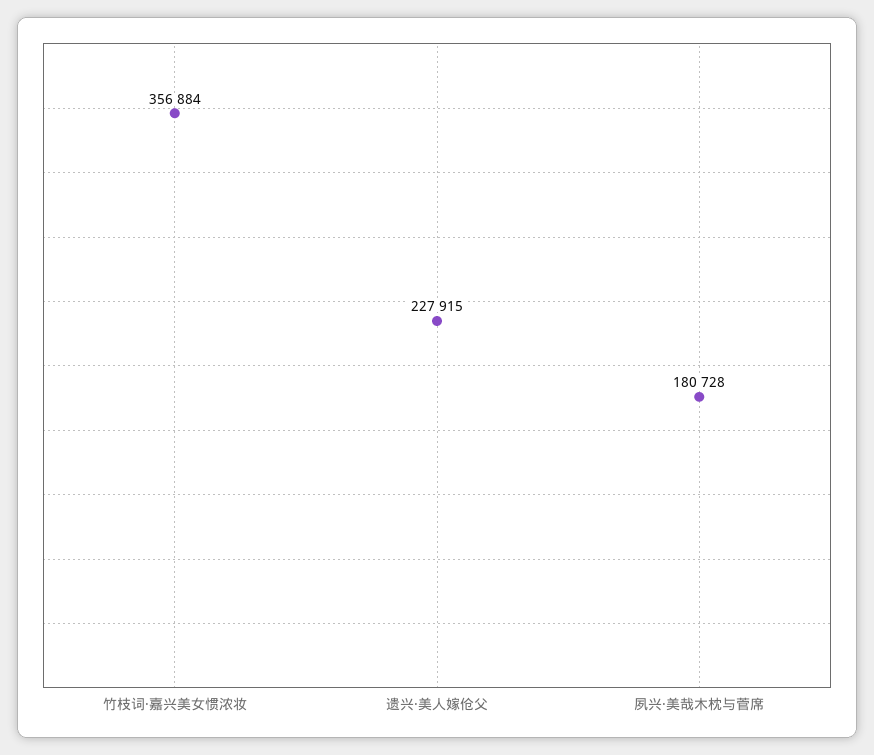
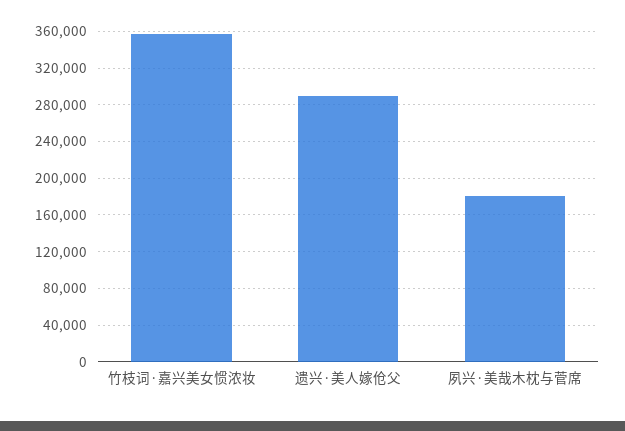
遗兴·美人嫁伧父: 227915 -> 290000

